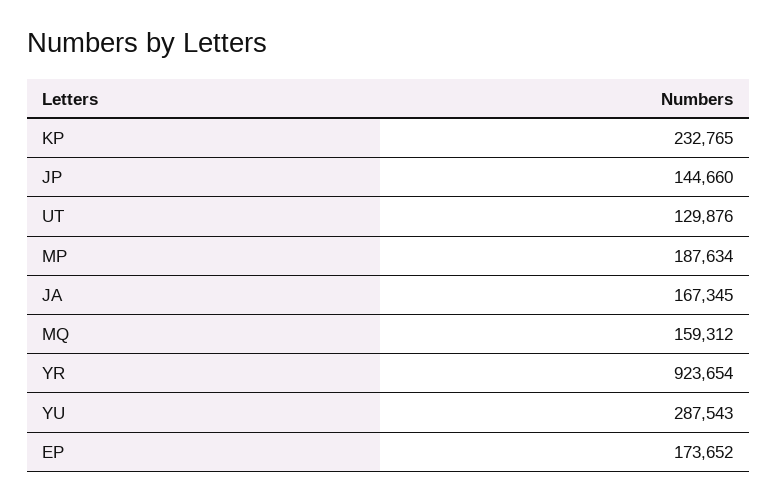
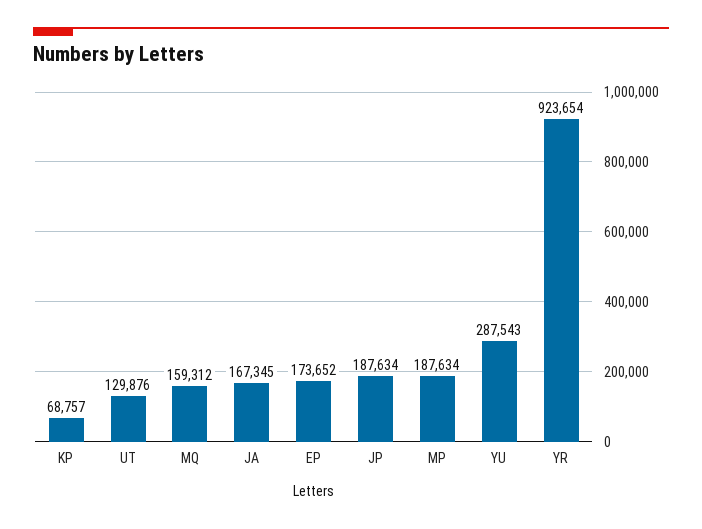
KP: 232765 -> 68757
JP: 144660 -> 187634

